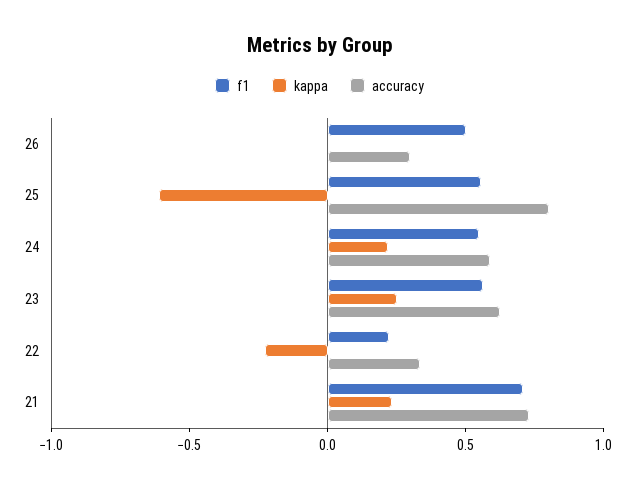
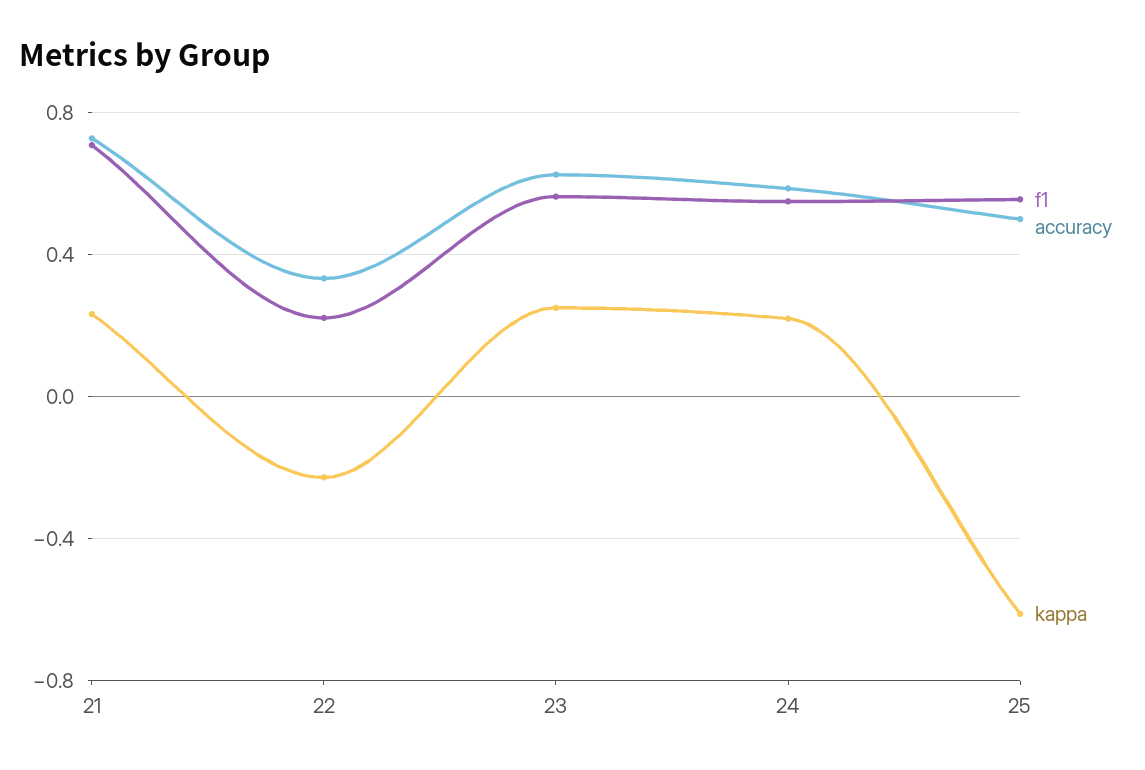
f1, 26: 0.5 -> none
kappa, 26: 0 -> none
accuracy, 26: 0.3 -> none
accuracy, 25: 0.8 -> 0.5

